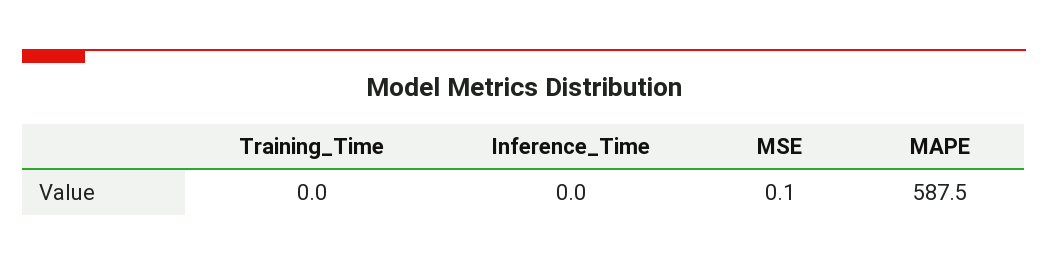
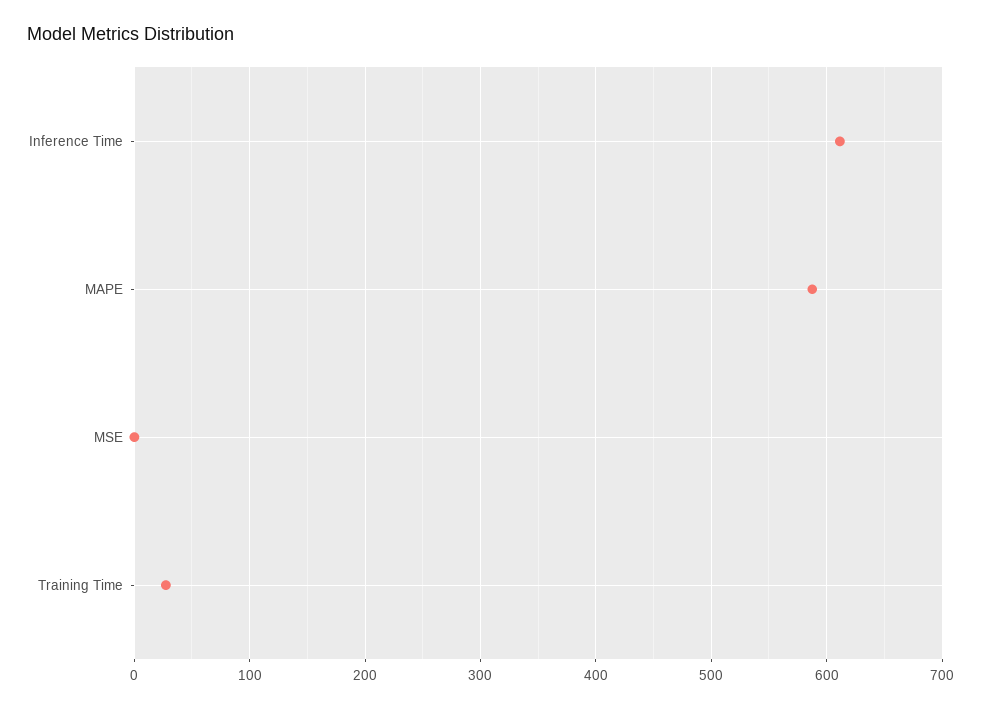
Training_Time: 0 -> 30
Inference_Time: 0 -> 610

